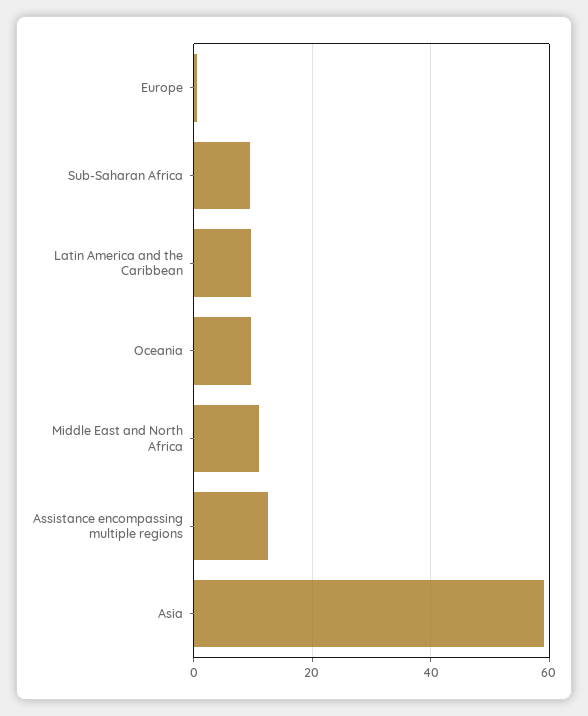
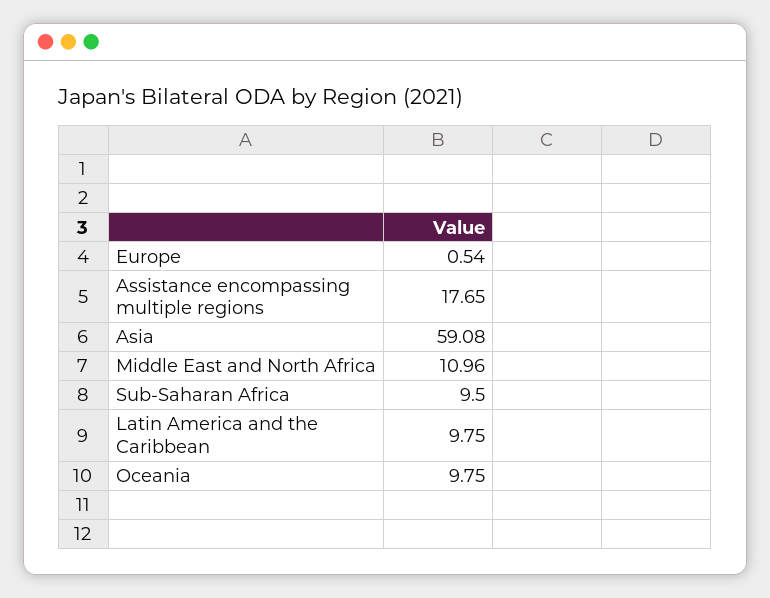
Assistance encompassing multiple regions: 12 -> 17.65

